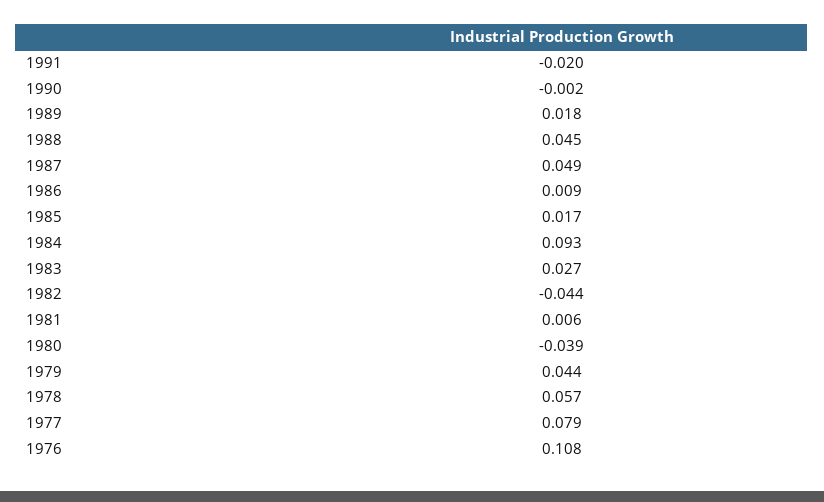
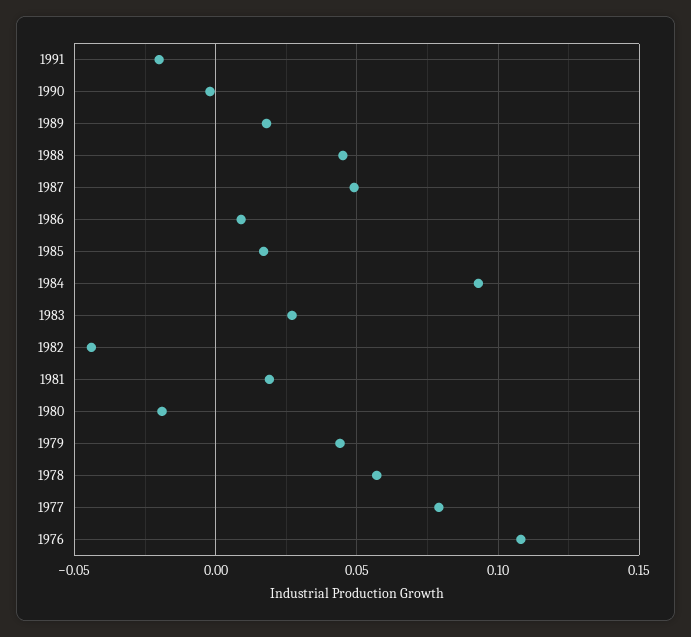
1981: 0.006 -> 0.02
1980: -0.039 -> -0.02

